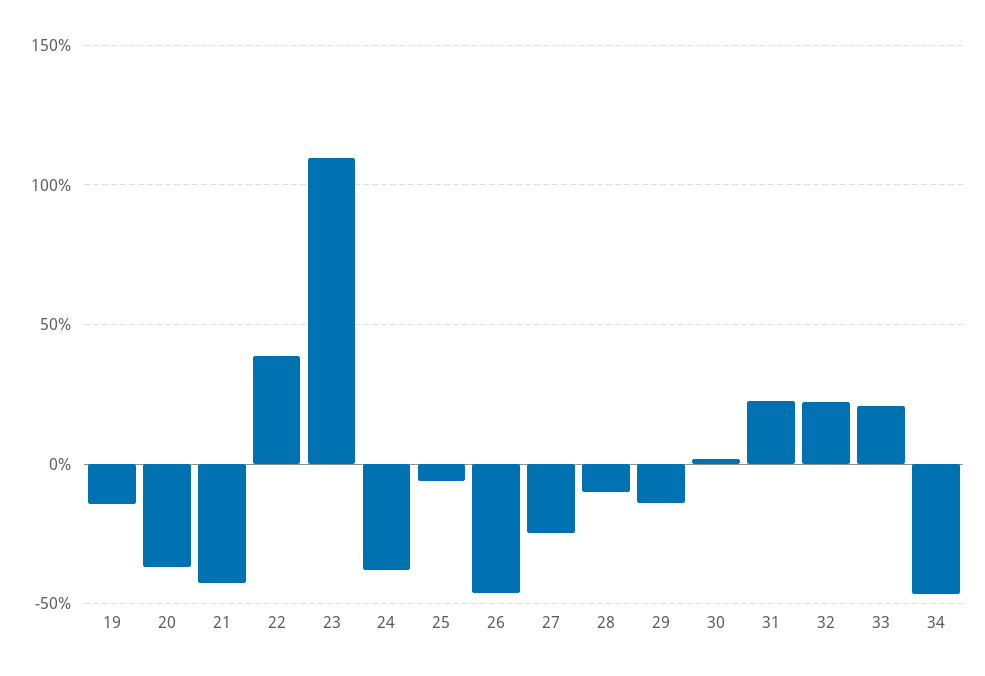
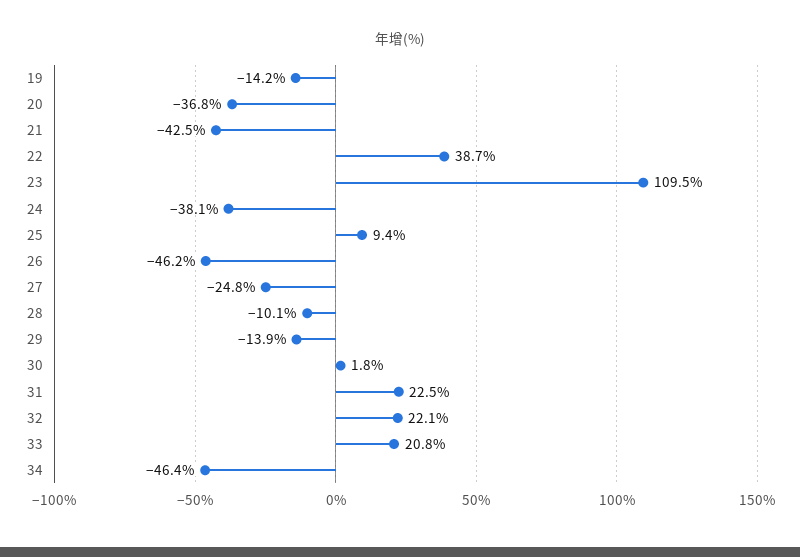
25: -5 -> 9.4

